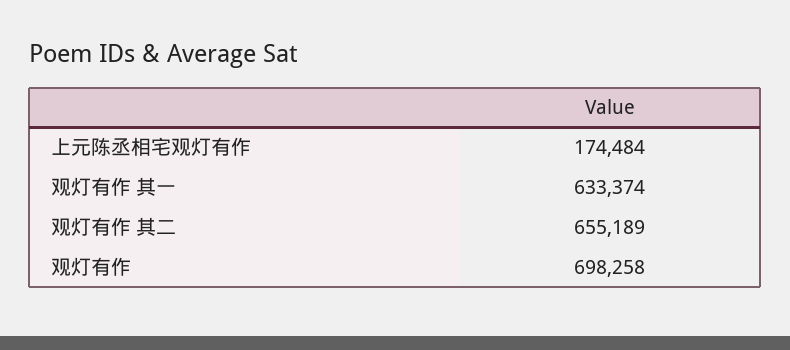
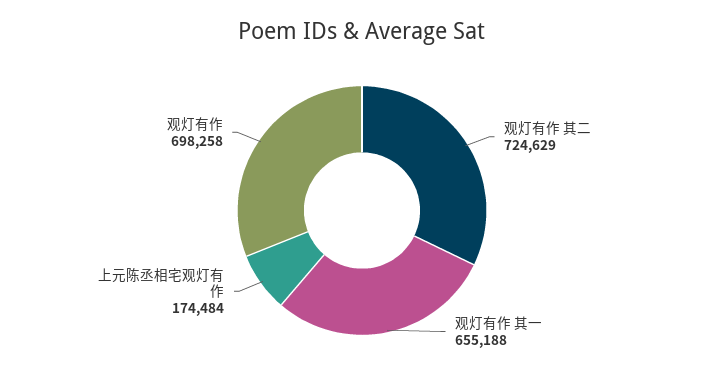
观灯有作 其一: 633374 -> 655188
观灯有作 其二: 655189 -> 724629

